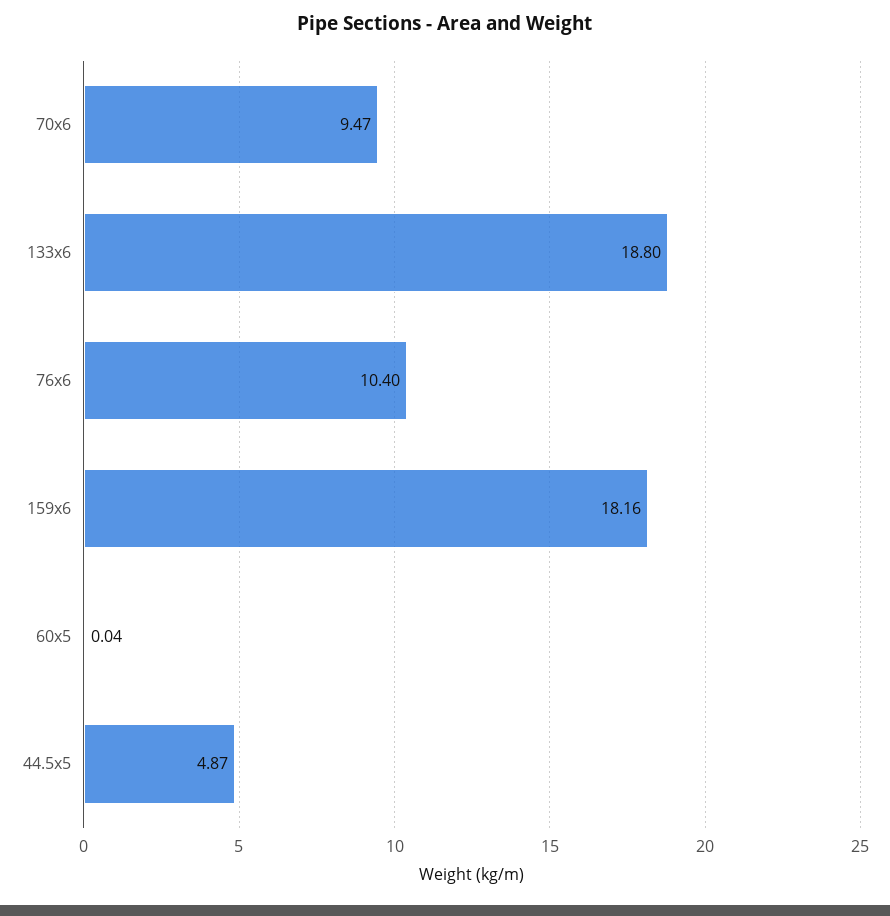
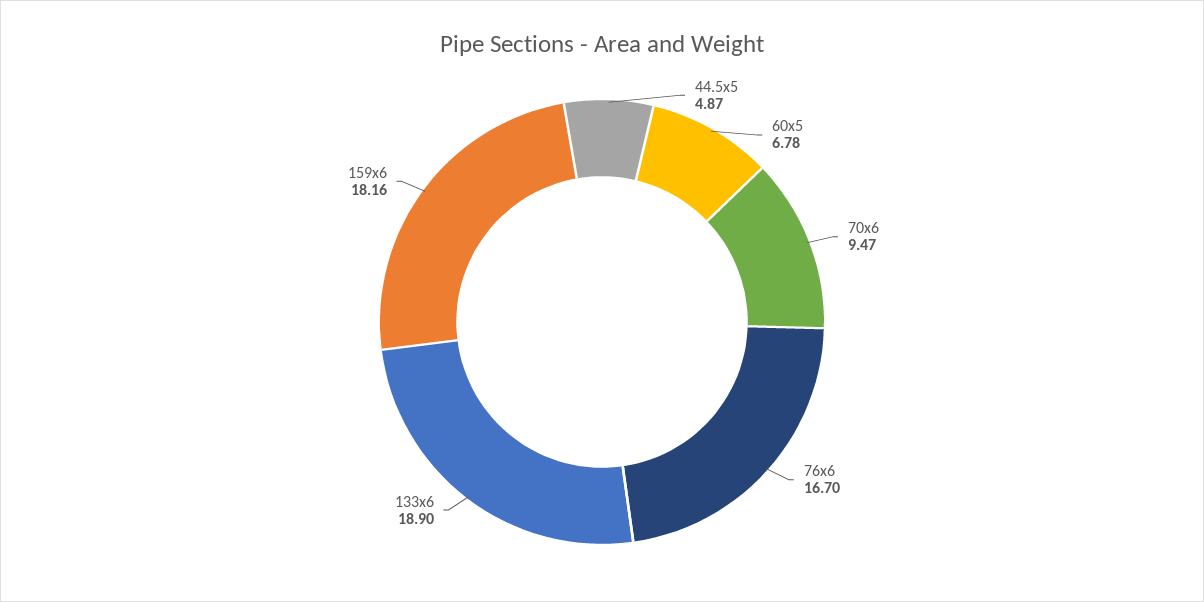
133x6: 18.8 -> 18.9
76x6: 10.4 -> 16.7
60x5: 0.04 -> 6.78

